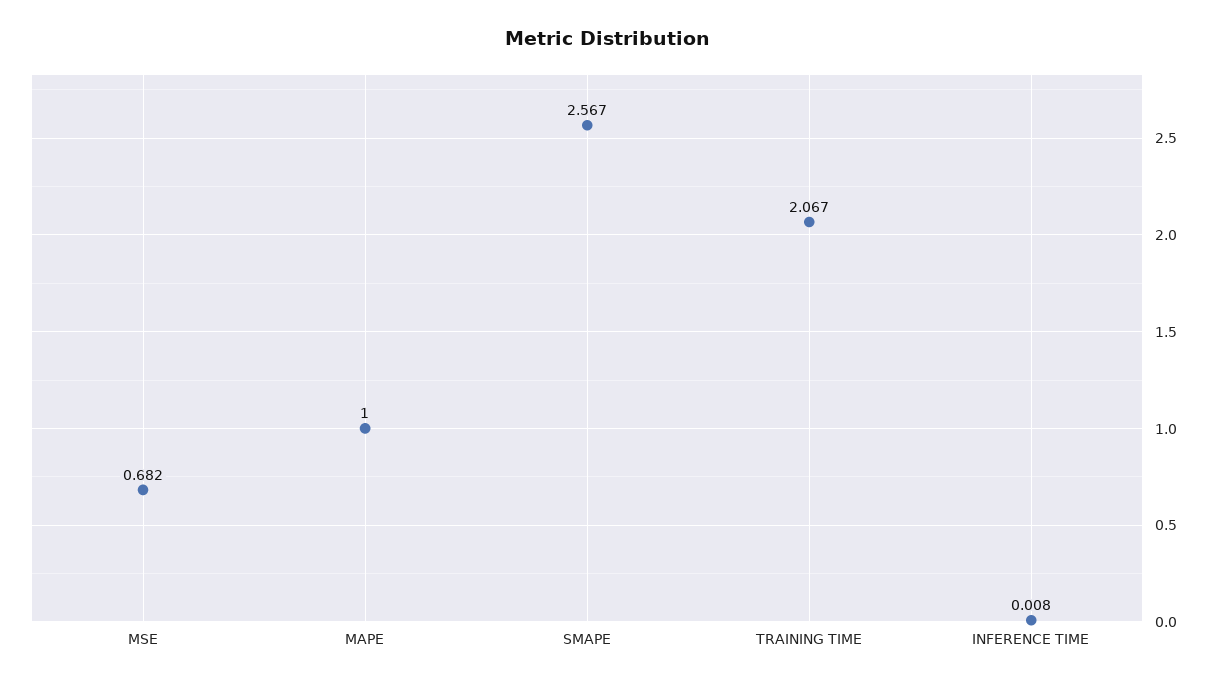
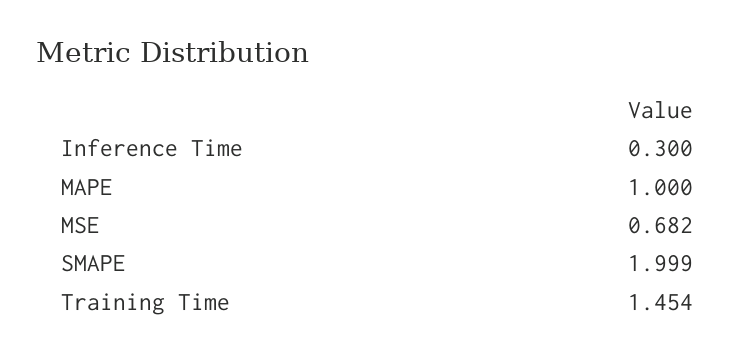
SMAPE: 2.567 -> 1.999
TRAINING TIME: 2.067 -> 1.454
INFERENCE TIME: 0.008 -> 0.3

